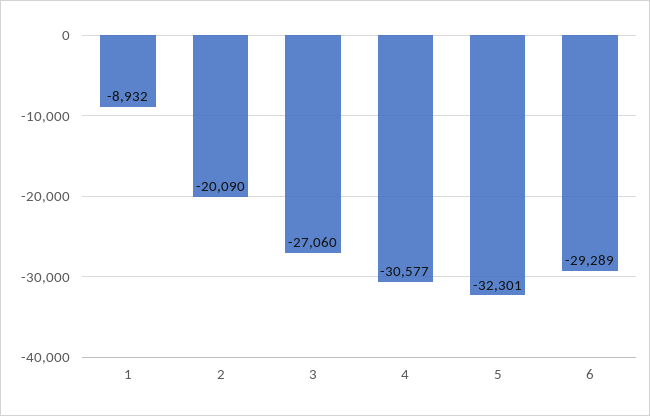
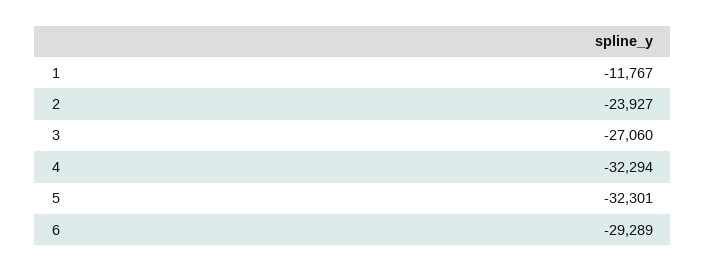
1: -8932 -> -11767
2: -20090 -> -23927
4: -30577 -> -32294

